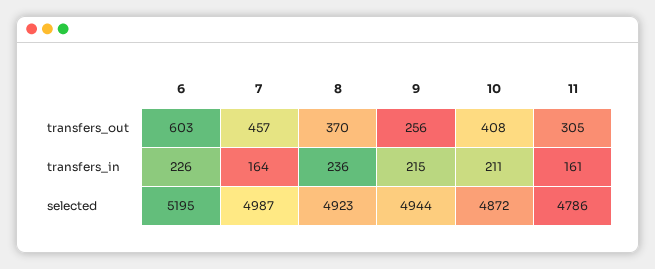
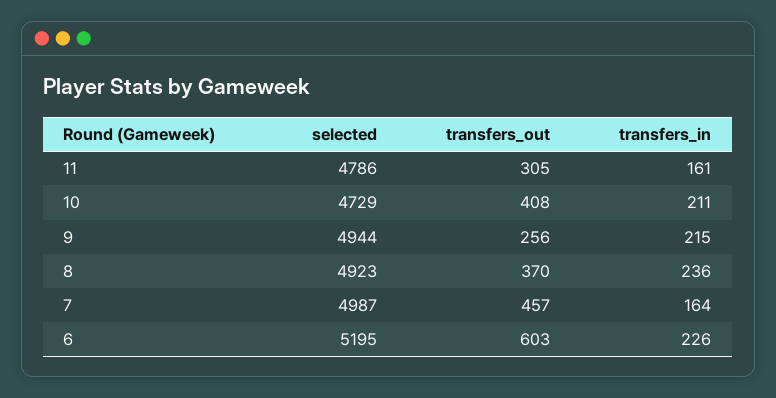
10, selected: 4872 -> 4729

